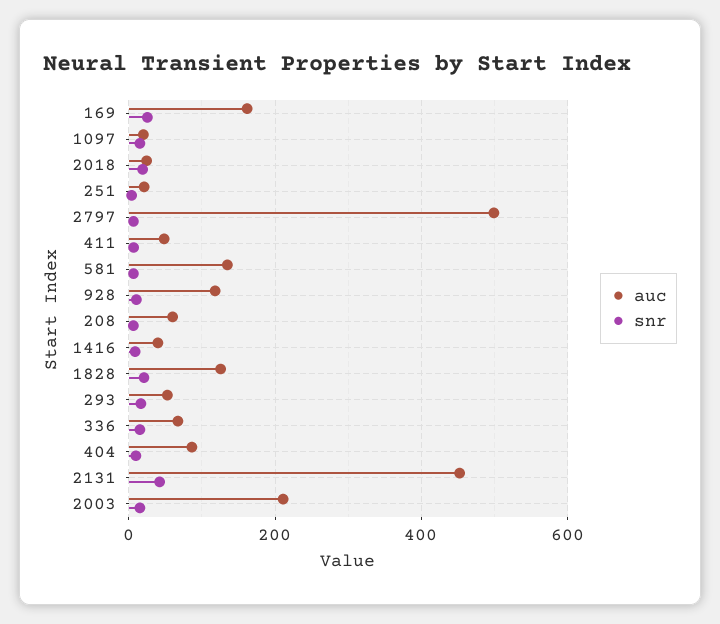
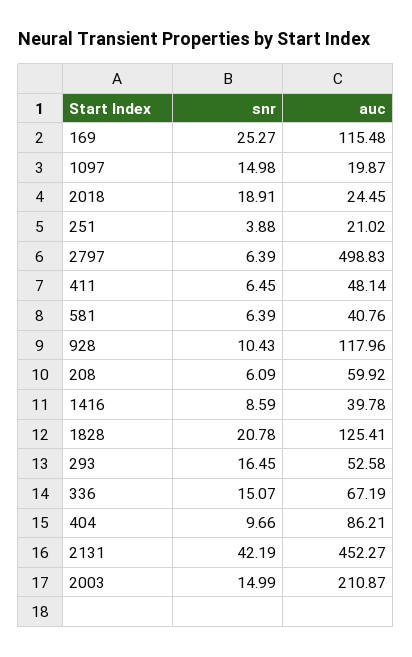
auc, 169: 160 -> 115.48
auc, 581: 140 -> 40.76

